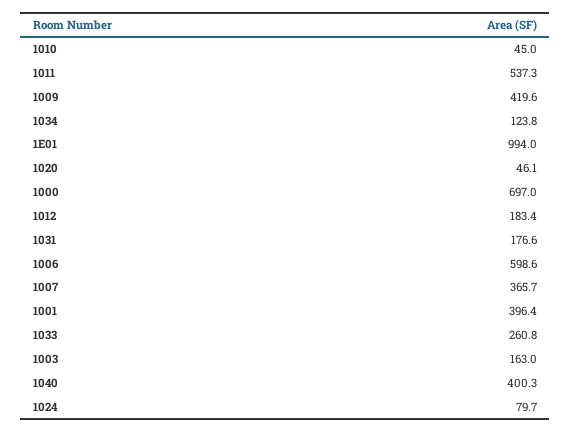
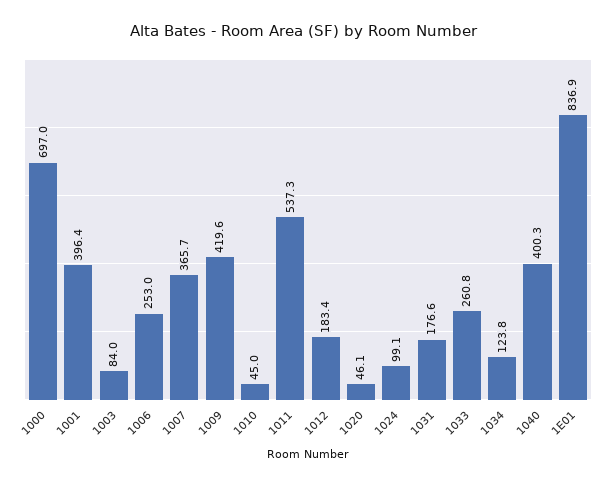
1E01: 994 -> 836.9
1006: 598.6 -> 253
1003: 163 -> 84
1024: 79.7 -> 99.1

